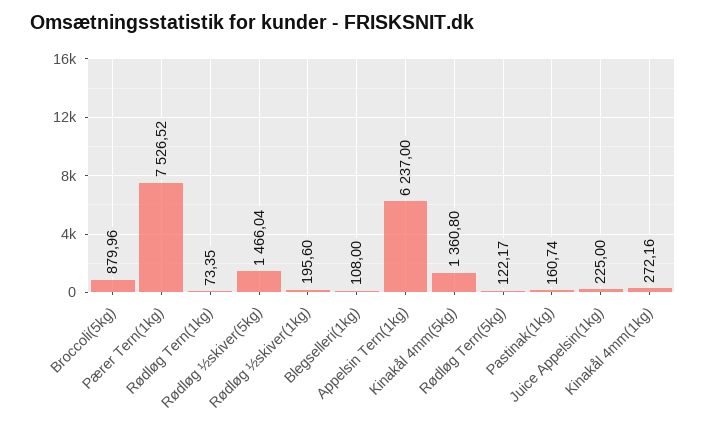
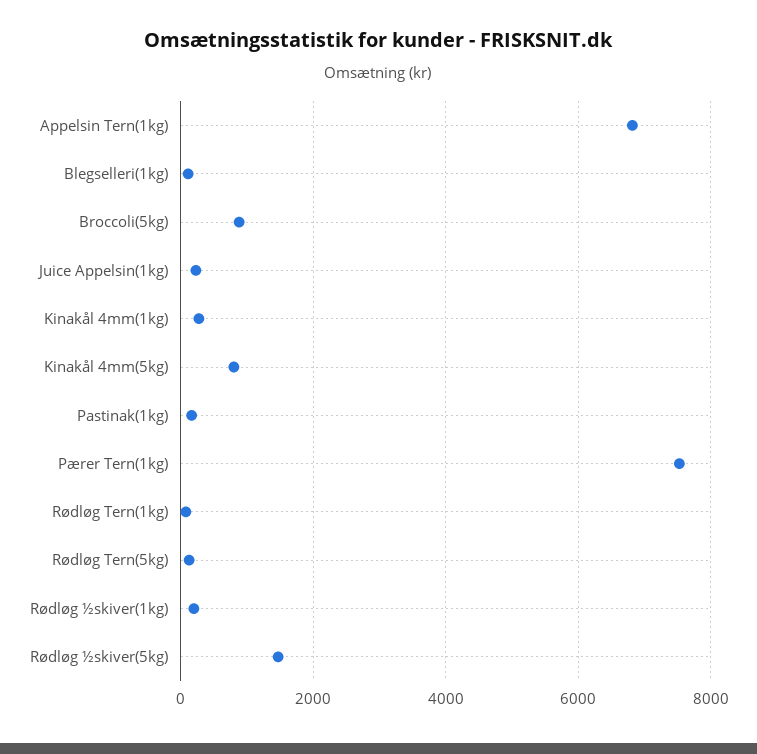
Appelsin Tern(1kg): 6237 -> 6800
Kinakål 4mm(5kg): 1360.8 -> 800

